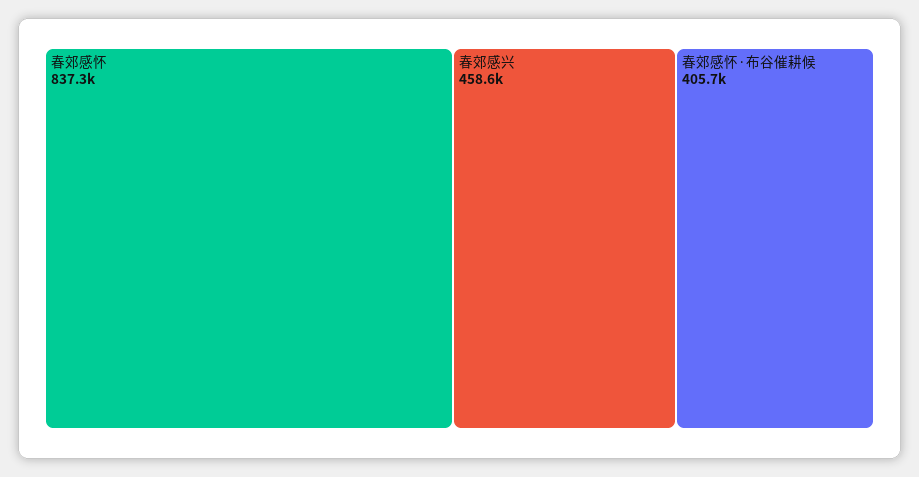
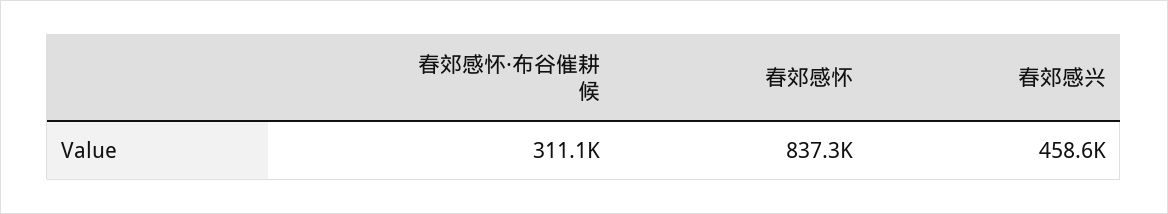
春郊感怀·布谷催耕候: 405700 -> 311100

